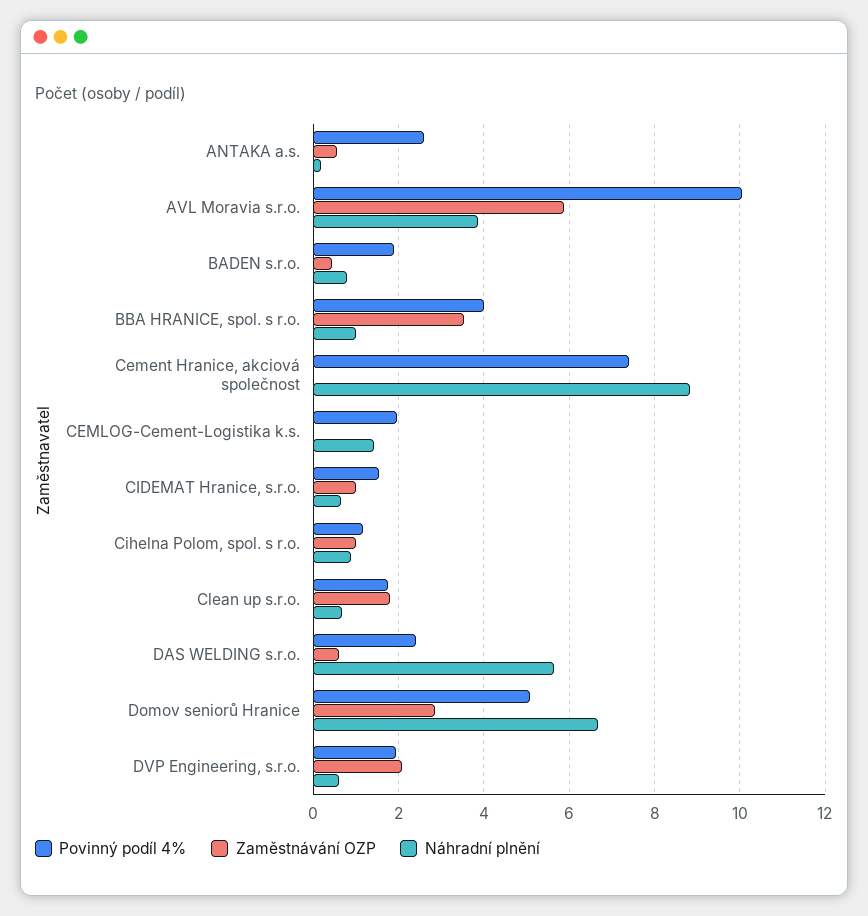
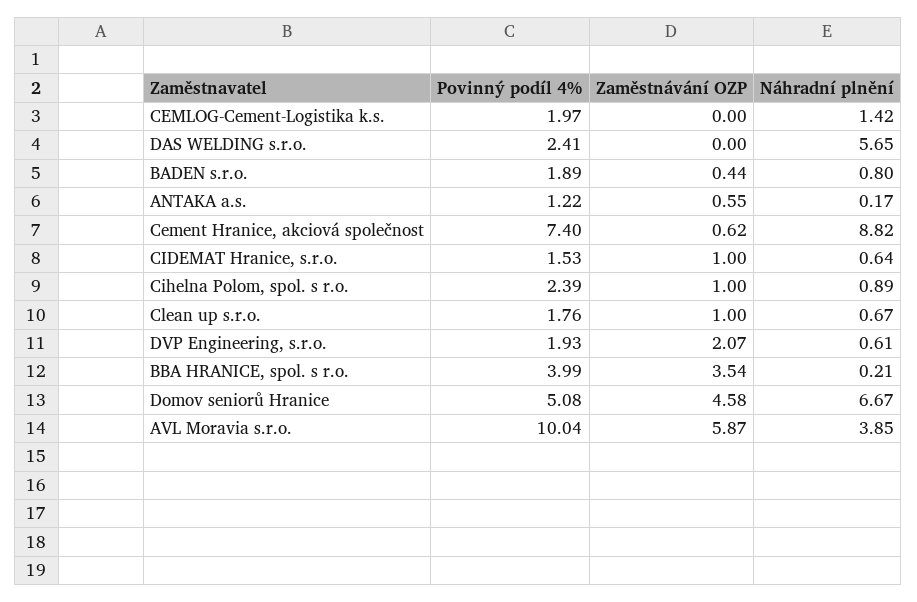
Povinný podíl 4%, ANTAKA a.s.: 2.6 -> 1.22
Náhradní plnění, BBA HRANICE, spol. s r.o.: 1 -> 0.21
Zaměstnávání OZP, Cement Hranice, akciová společnost: 0 -> 0.62
Povinný podíl 4%, Cihelna Polom, spol. s r.o.: 1.2 -> 2.39
Zaměstnávání OZP, Clean up s.r.o.: 1.8 -> 1
Zaměstnávání OZP, DAS WELDING s.r.o.: 0.6 -> 0
Zaměstnávání OZP, Domov seniorů Hranice: 2.8 -> 4.58

